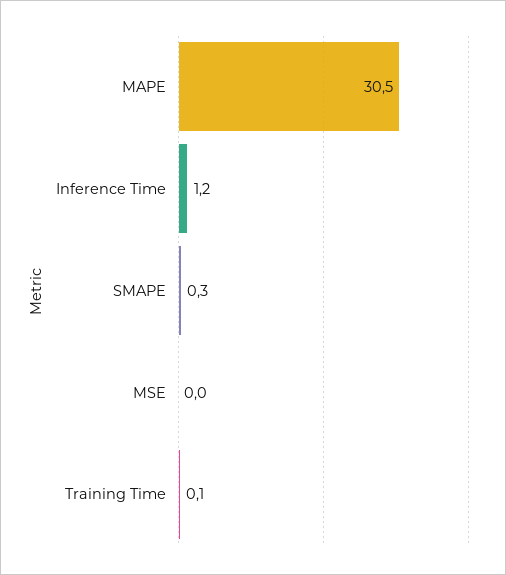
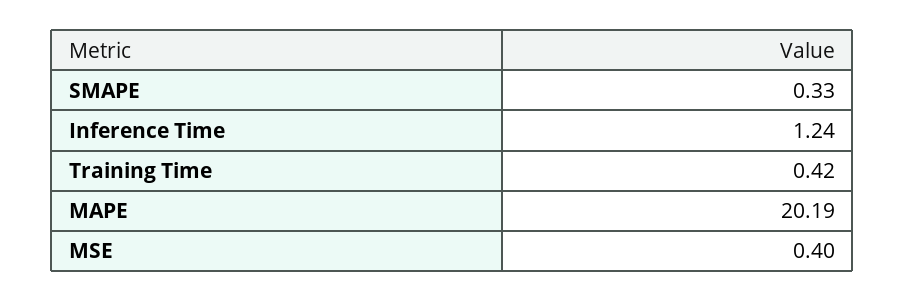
MAPE: 30.5 -> 20.19
MSE: 0 -> 0.4
Training Time: 0.1 -> 0.42

